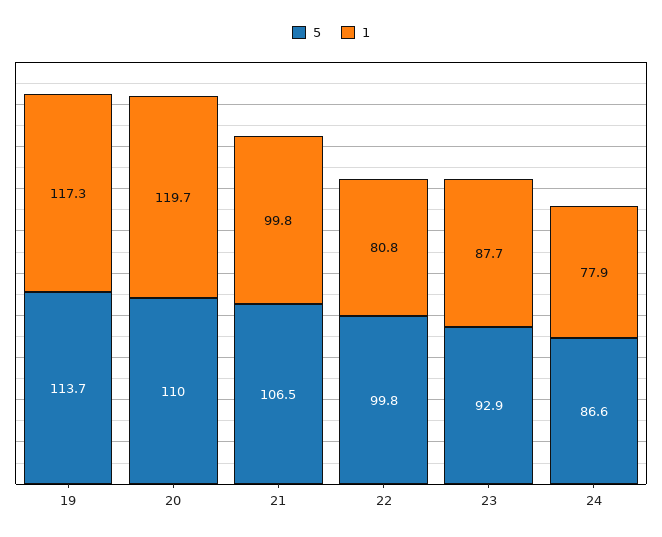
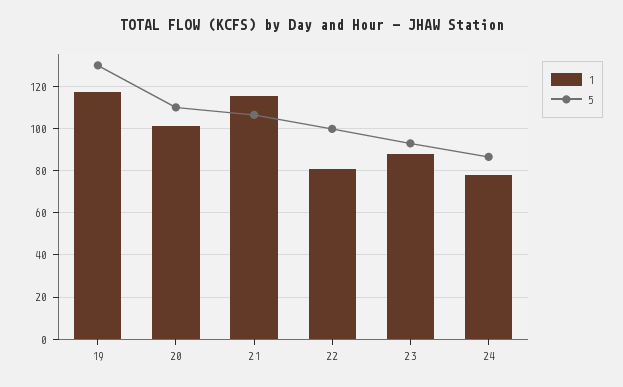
5, 19: 113.7 -> 130
1, 20: 119.7 -> 100
1, 21: 99.8 -> 115

